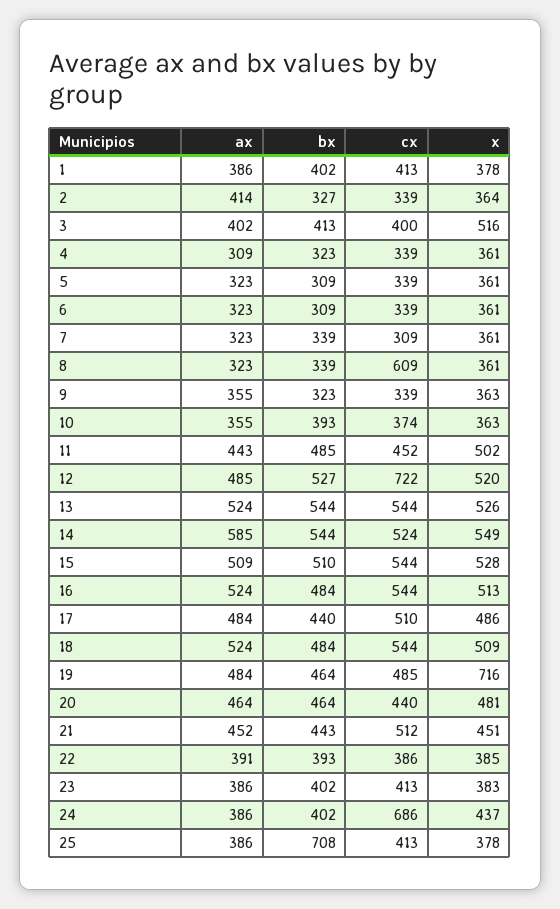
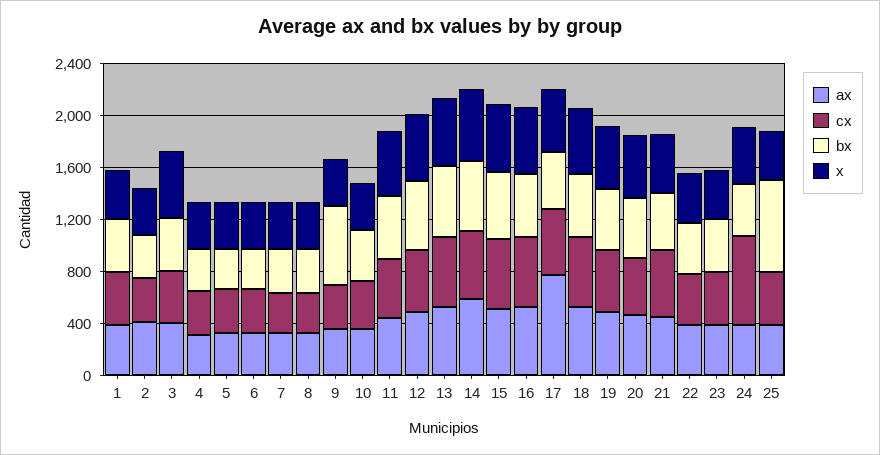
cx, 8: 609 -> 300
bx, 9: 323 -> 600
cx, 12: 722 -> 500
ax, 17: 484 -> 800
x, 19: 716 -> 500

